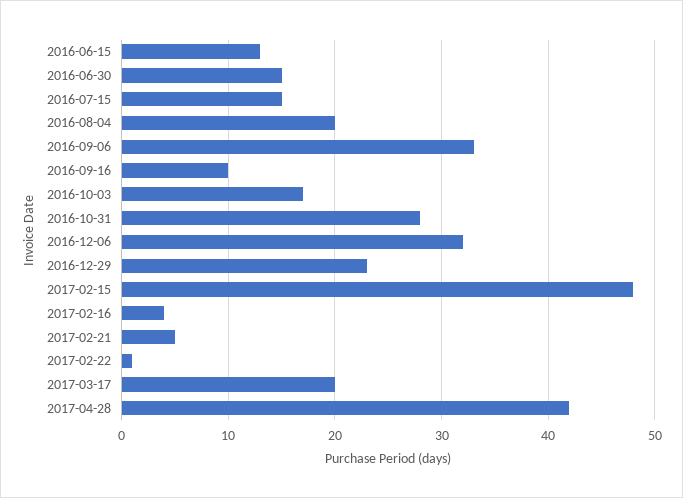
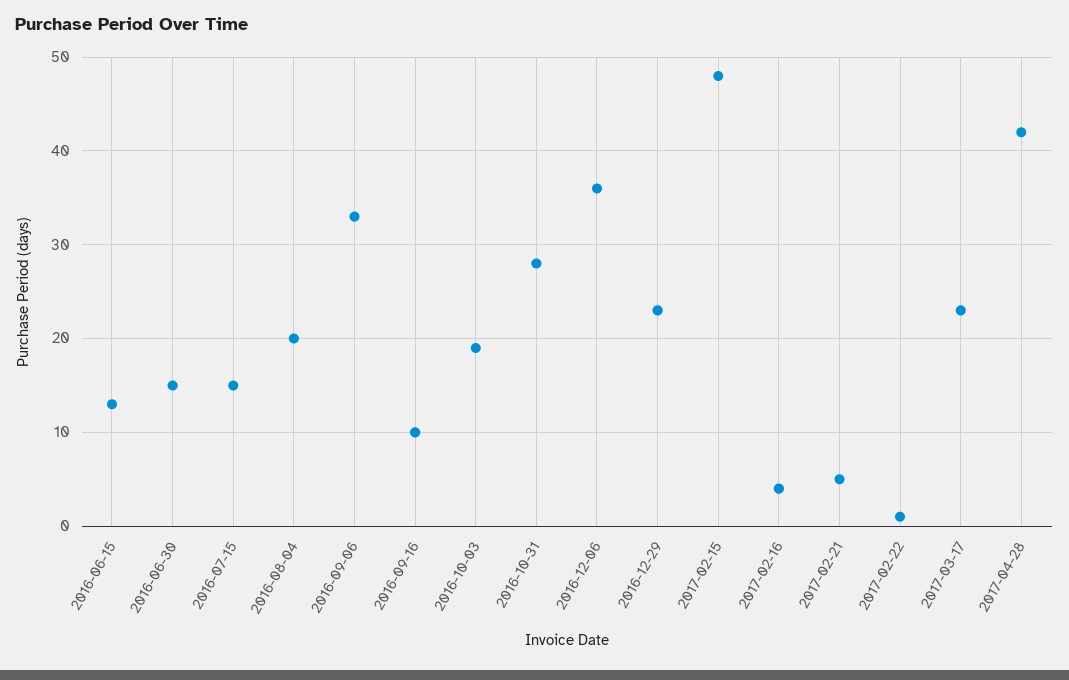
2016-10-03: 17 -> 19
2016-12-06: 32 -> 36
2017-03-17: 20 -> 23

